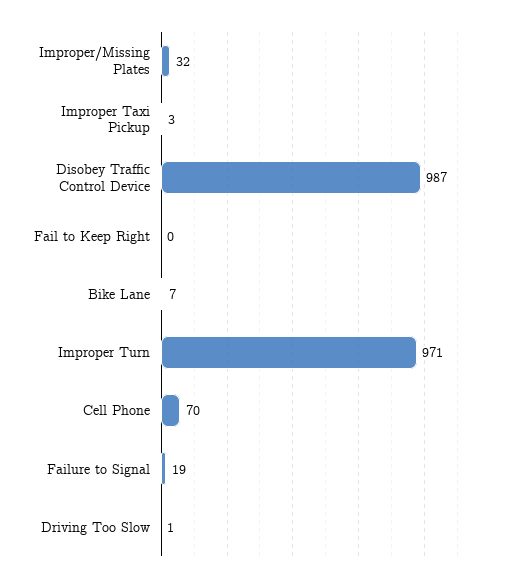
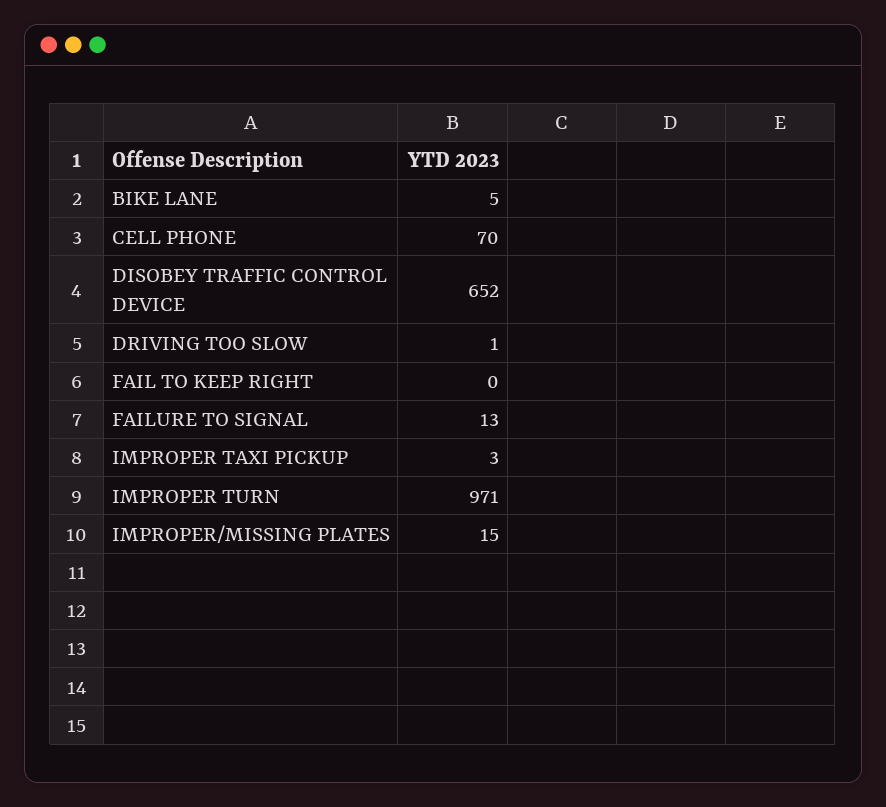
Improper/Missing Plates: 32 -> 15
Disobey Traffic Control Device: 987 -> 652
Bike Lane: 7 -> 5
Failure to Signal: 19 -> 13

